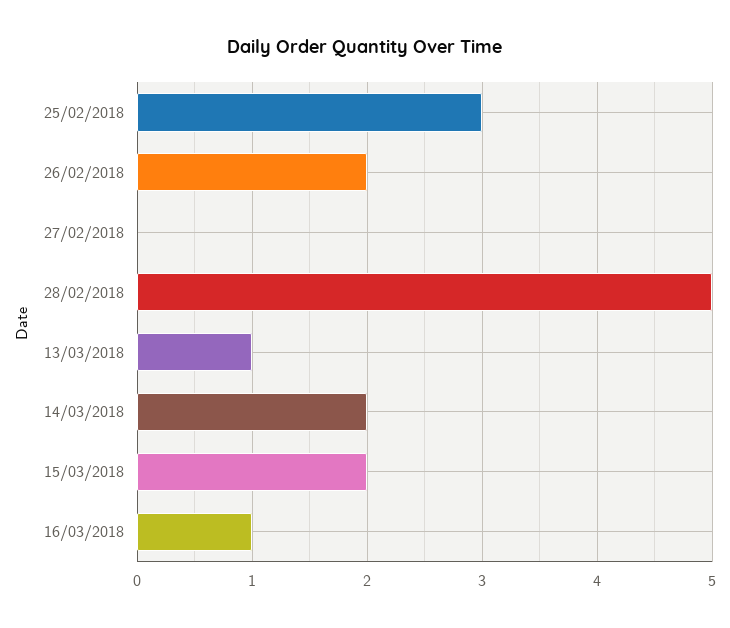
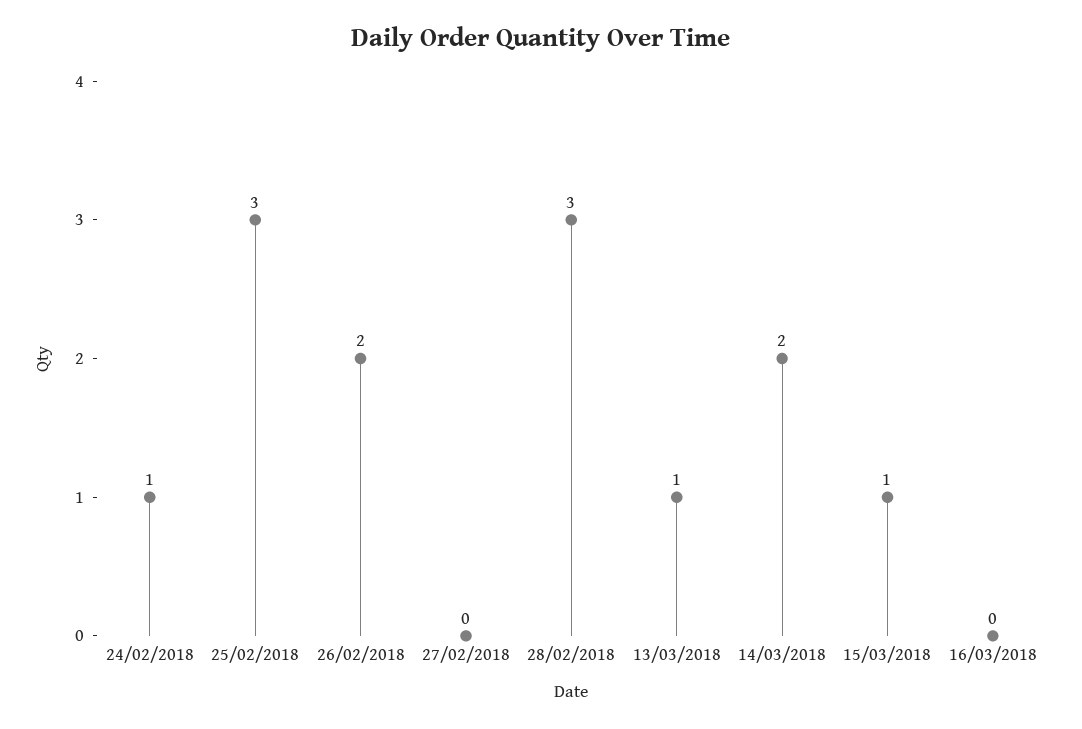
28/02/2018: 5 -> 3
15/03/2018: 2 -> 1
16/03/2018: 1 -> 0
24/02/2018: none -> 1

